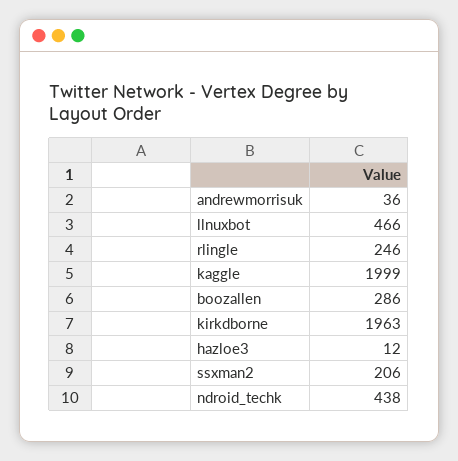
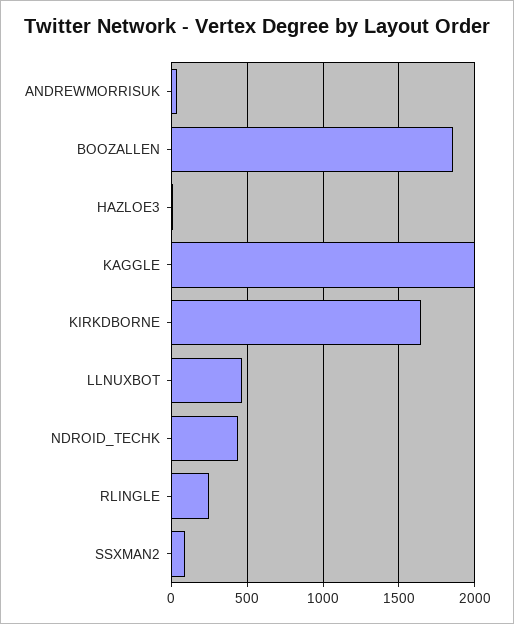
boozallen: 286 -> 1850
kirkdborne: 1963 -> 1650
ssxman2: 206 -> 100

